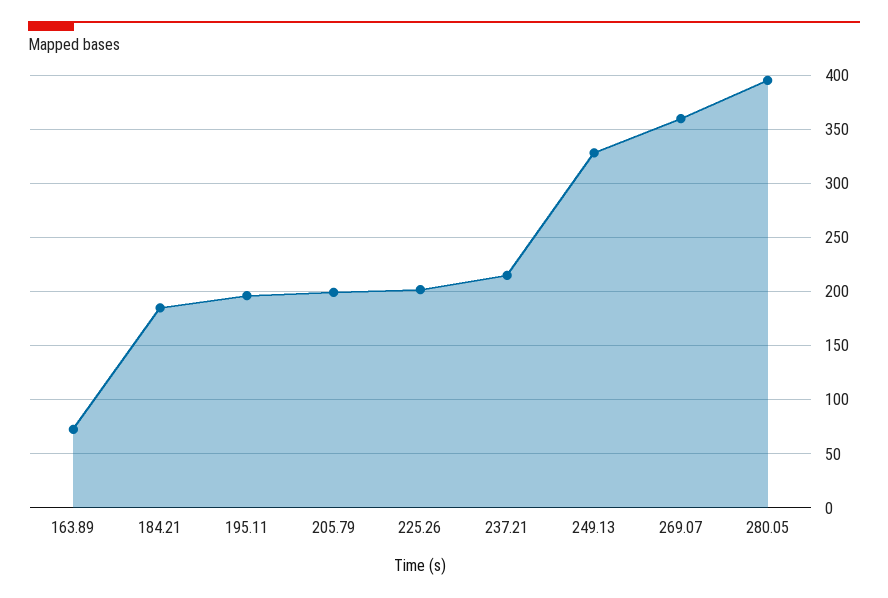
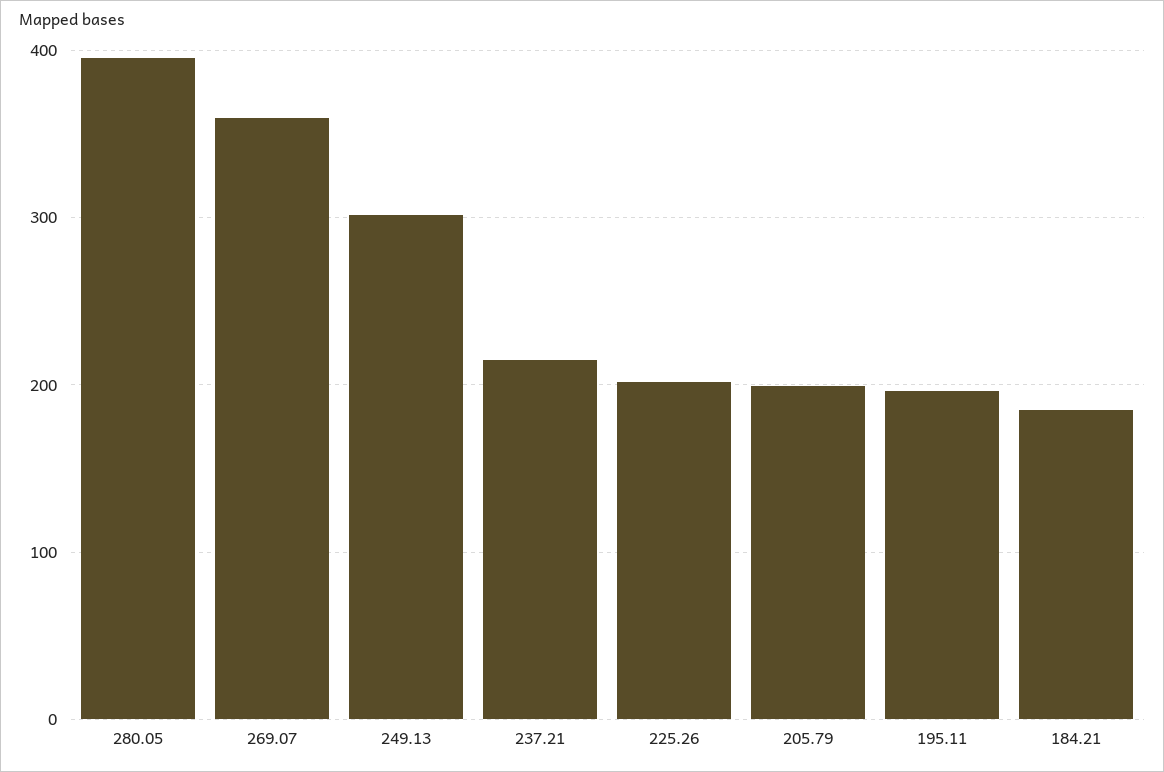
163.89: 70 -> none
249.13: 330 -> 300

